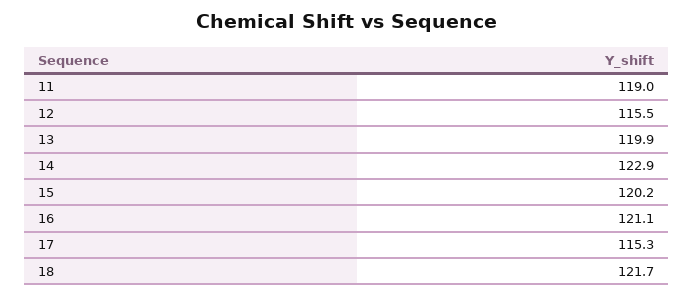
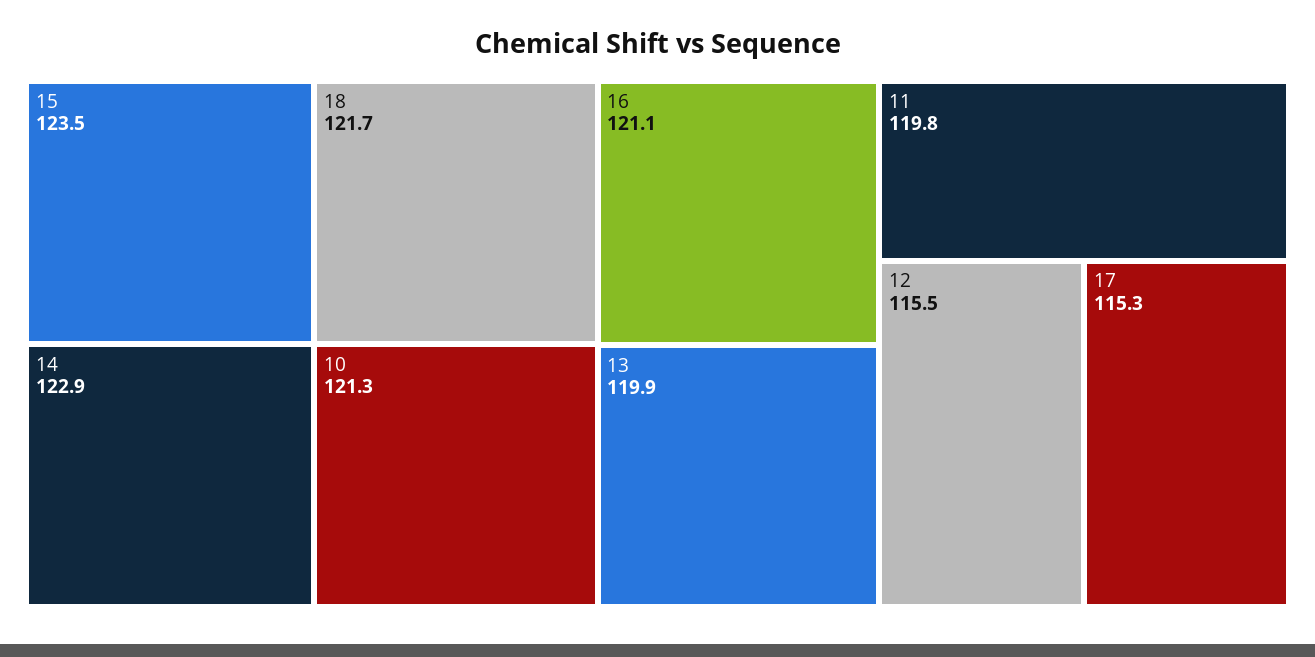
11: 119 -> 119.8
15: 120.2 -> 123.5
10: none -> 121.3

